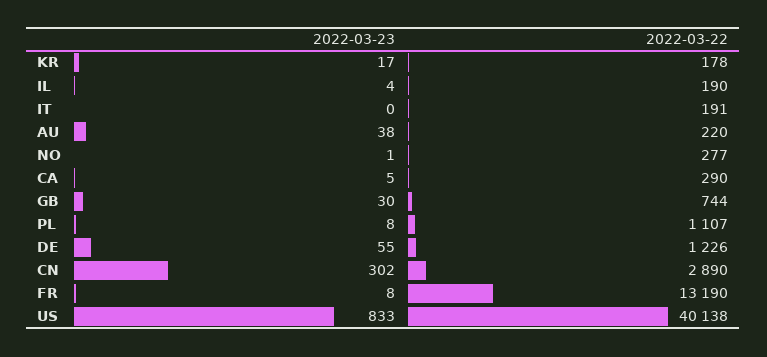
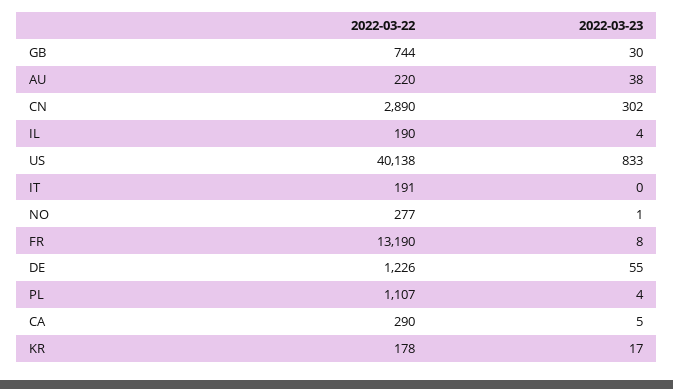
2022-03-23, PL: 8 -> 4

